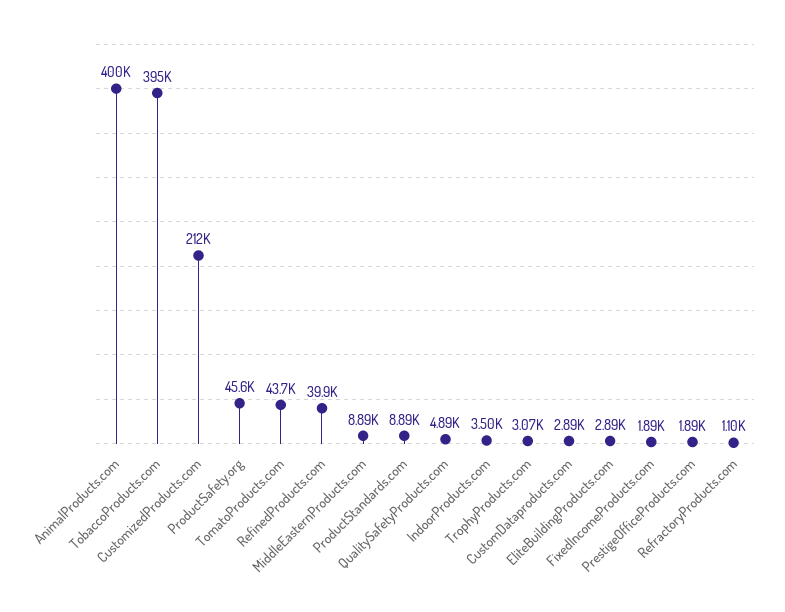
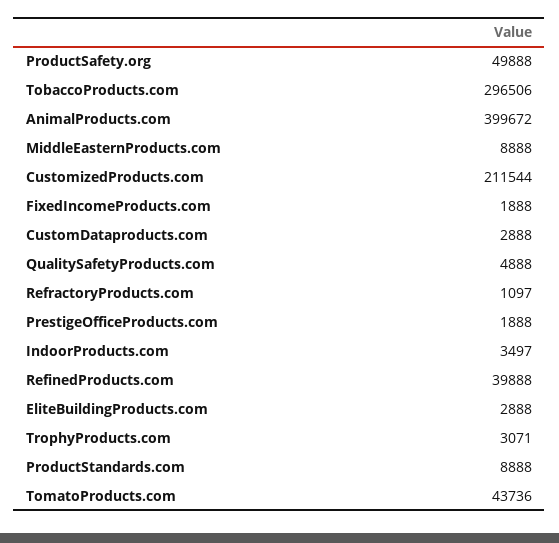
TobaccoProducts.com: 395000 -> 296506
ProductSafety.org: 45600 -> 49888

